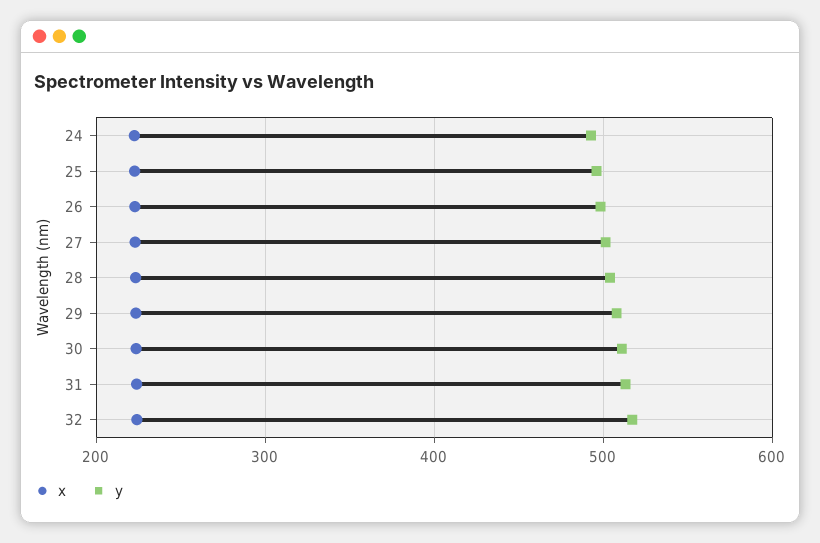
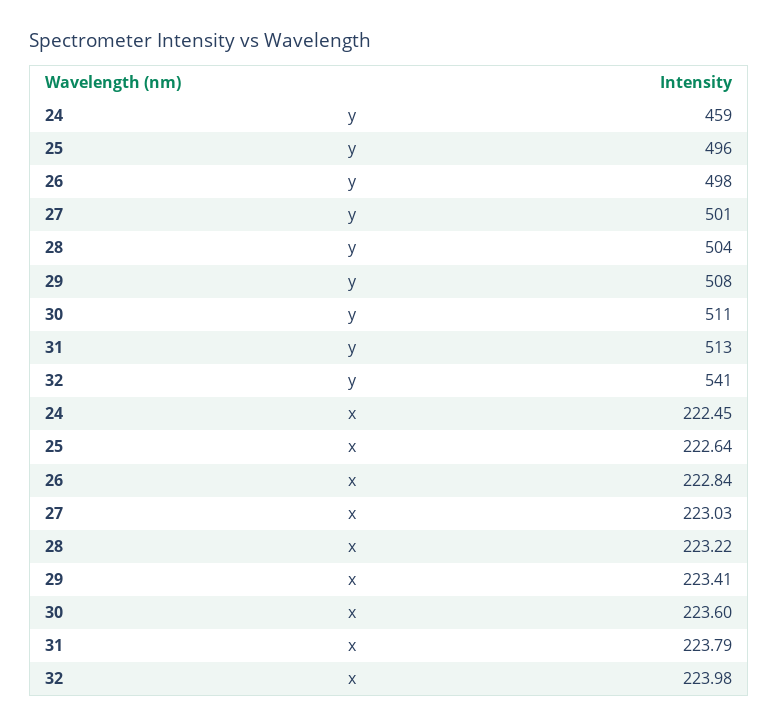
y, 24: 490 -> 459
y, 32: 520 -> 541

